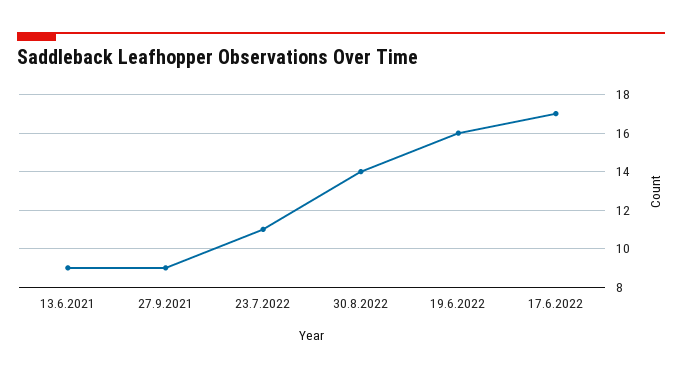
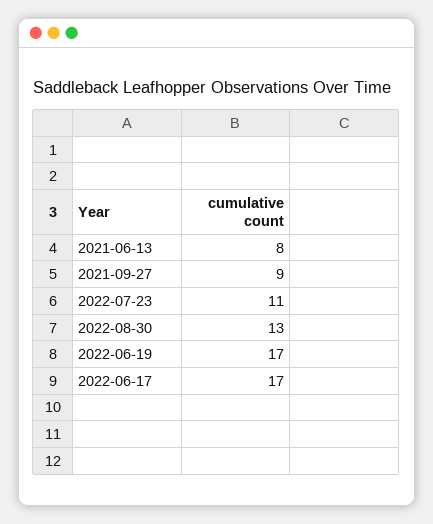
13.6.2021: 9 -> 8
30.8.2022: 14 -> 13
19.6.2022: 16 -> 17

